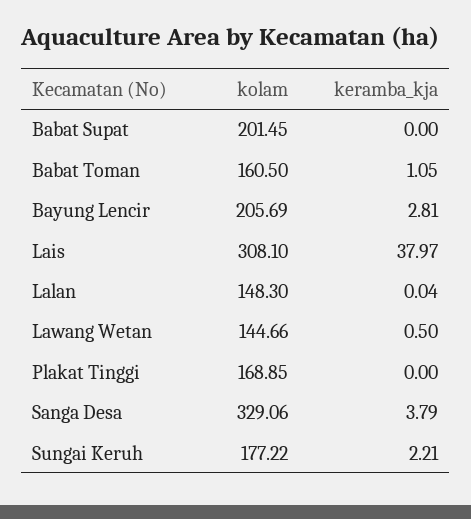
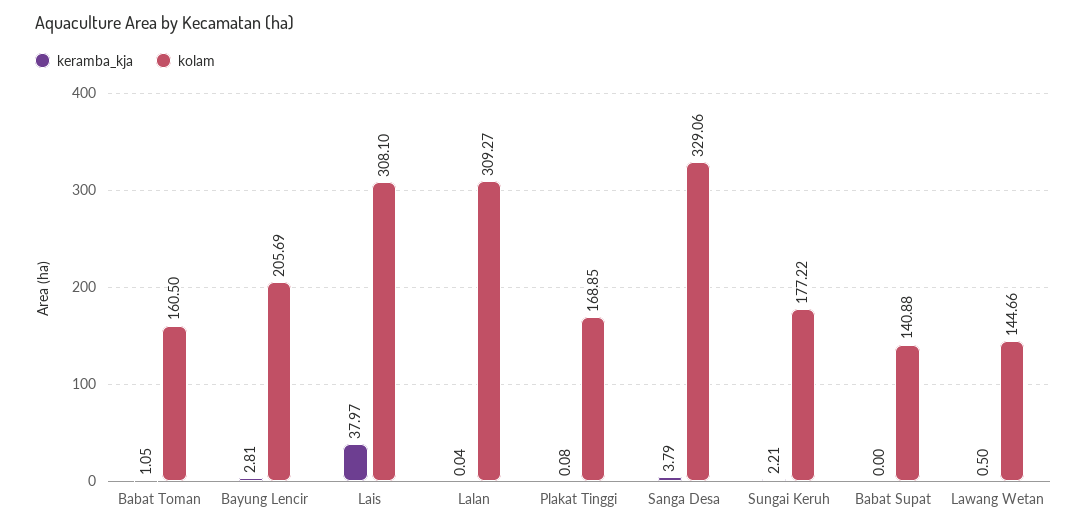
kolam, Babat Supat: 201.45 -> 140.88
kolam, Lalan: 148.3 -> 309.27
keramba_kja, Plakat Tinggi: 0 -> 0.08

